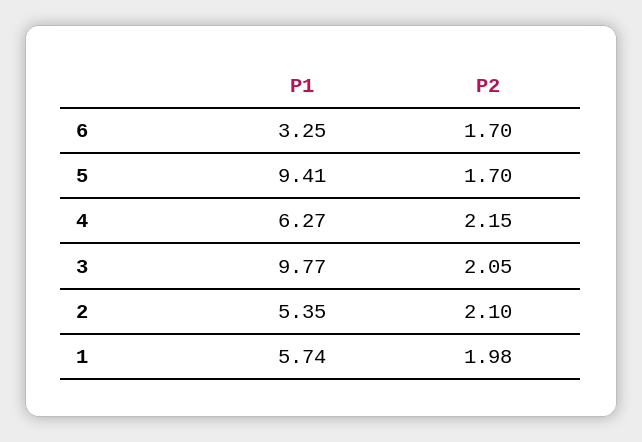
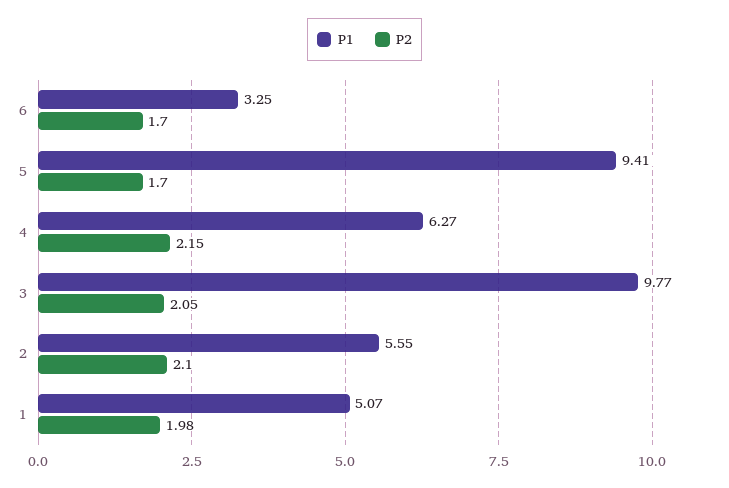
P1, 2: 5.35 -> 5.55
P1, 1: 5.74 -> 5.07

